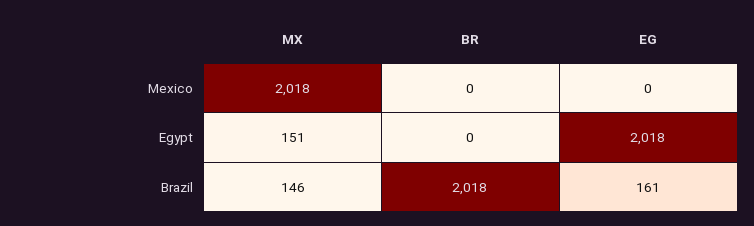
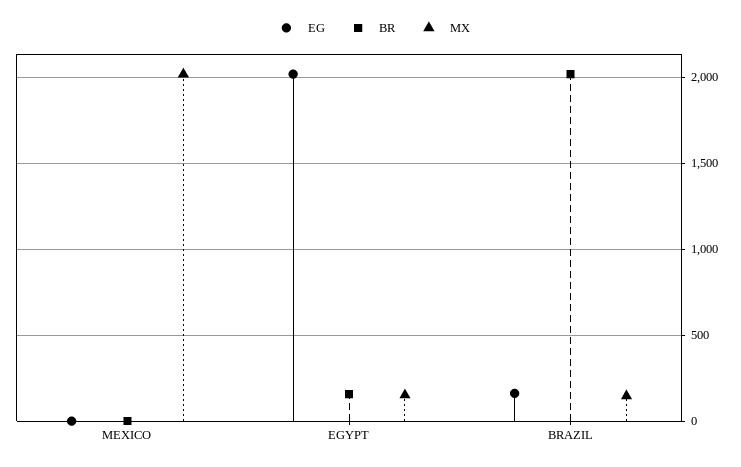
BR, Egypt: 0 -> 150

